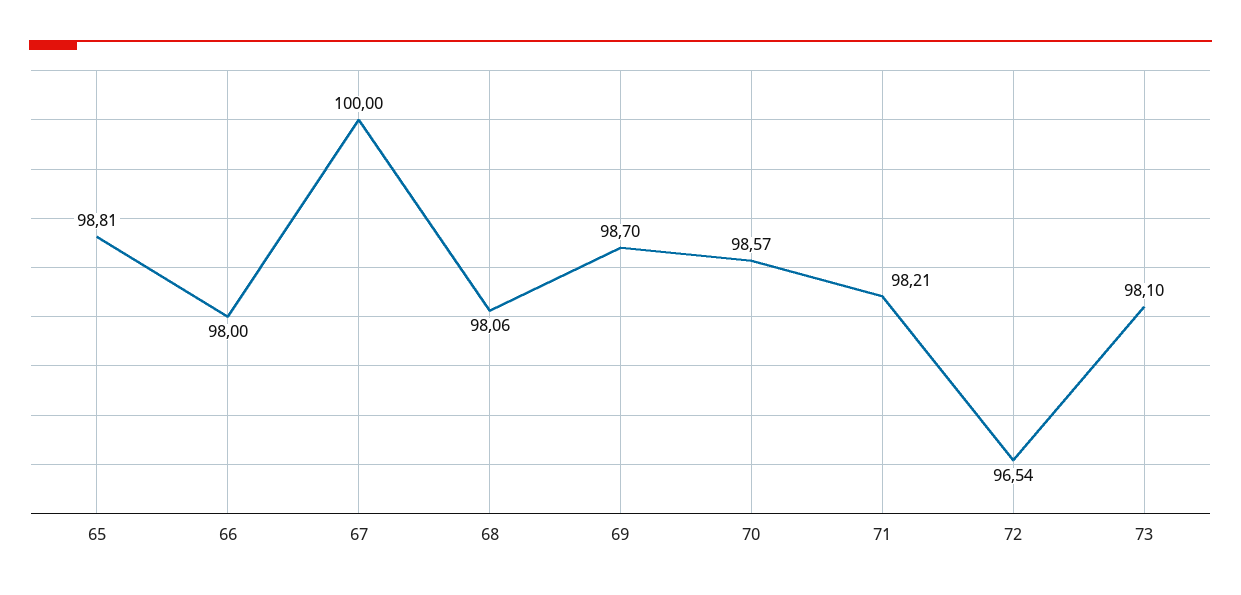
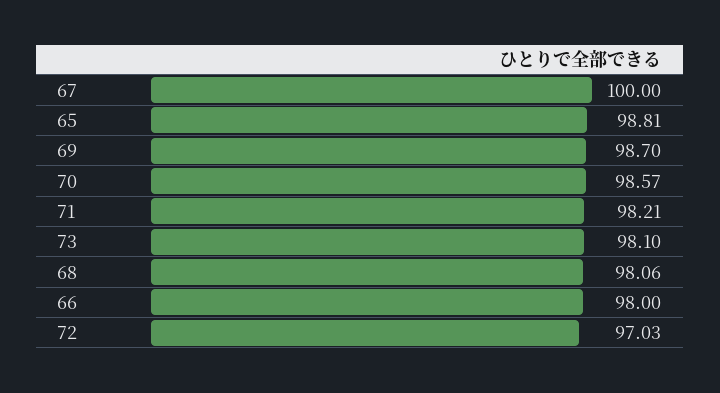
72: 96.54 -> 97.03

